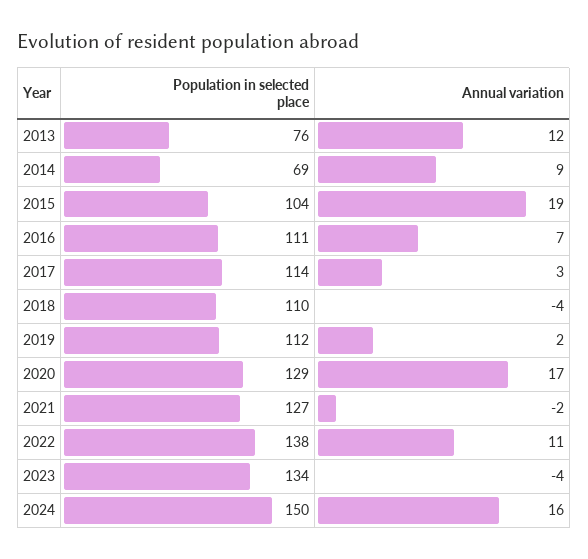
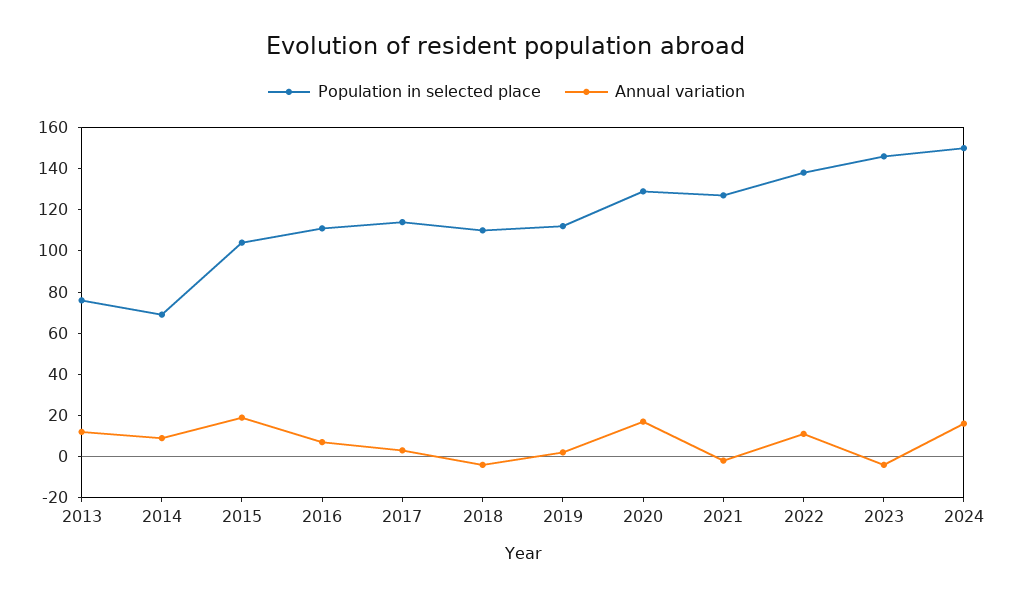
Population in selected place, 2023: 134 -> 145

